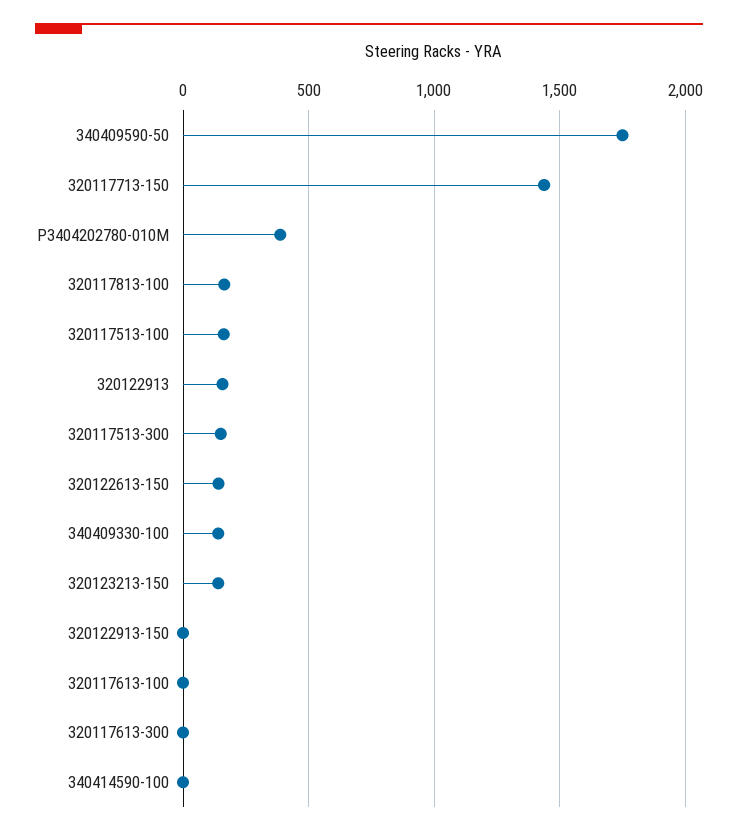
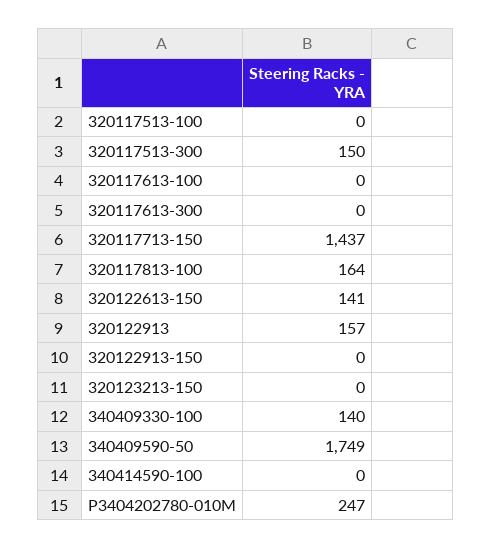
P3404202780-010M: 400 -> 247
320117513-100: 150 -> 0
320123213-150: 150 -> 0

